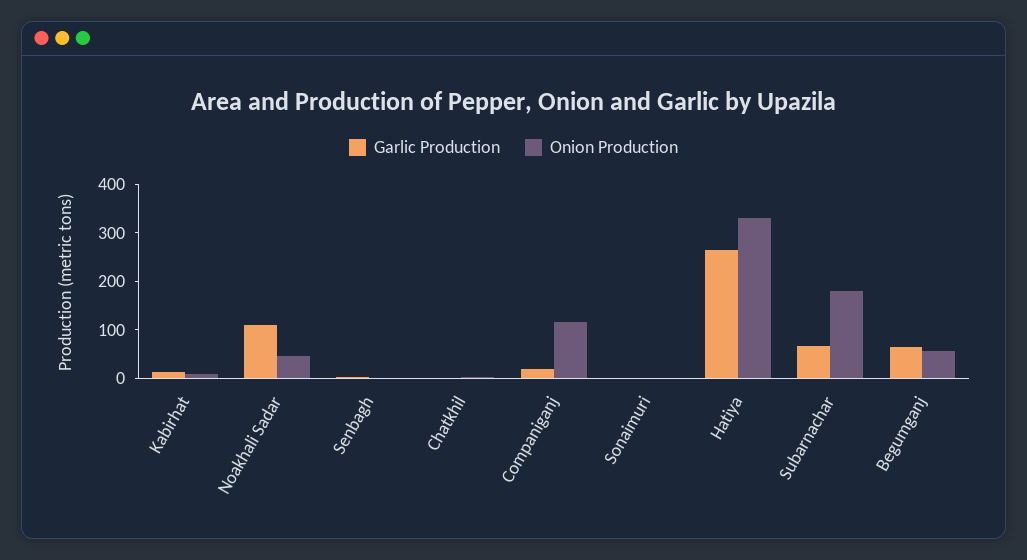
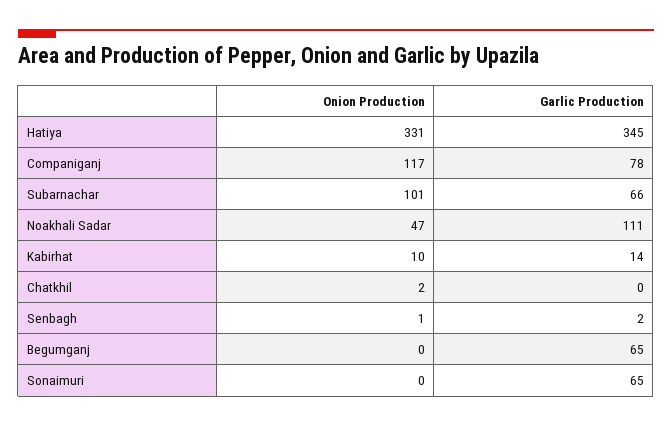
Garlic Production, Companiganj: 20 -> 78
Garlic Production, Sonaimuri: 0 -> 65
Garlic Production, Hatiya: 260 -> 345
Onion Production, Subarnachar: 180 -> 101
Onion Production, Begumganj: 60 -> 0

